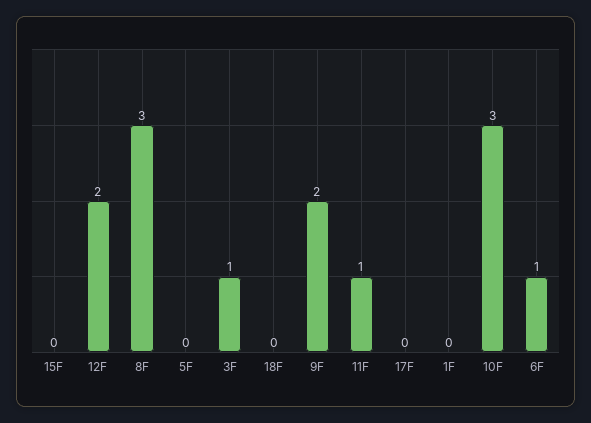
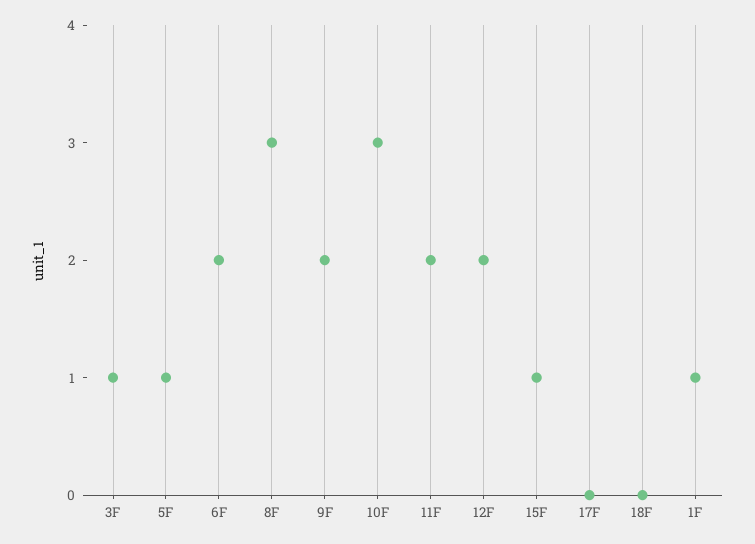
15F: 0 -> 1
5F: 0 -> 1
11F: 1 -> 2
1F: 0 -> 1
6F: 1 -> 2

